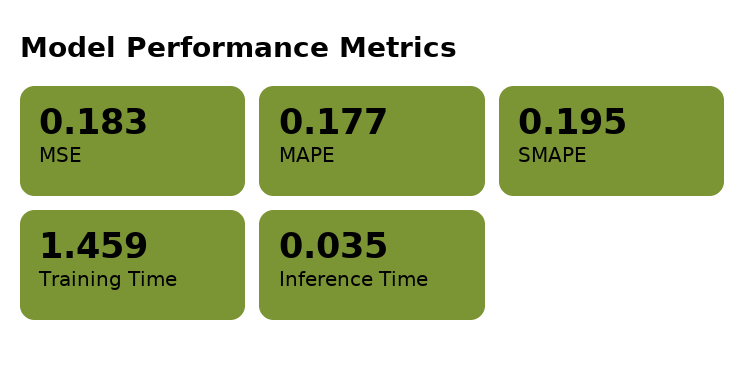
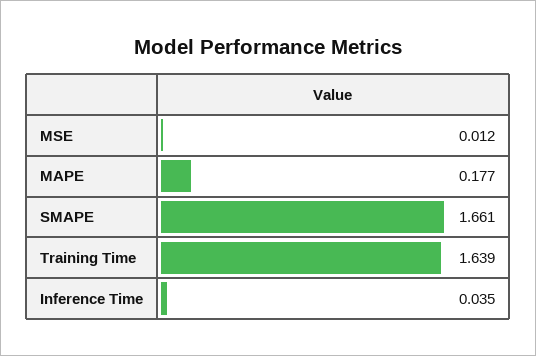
MSE: 0.183 -> 0.012
SMAPE: 0.195 -> 1.661
Training Time: 1.459 -> 1.639

